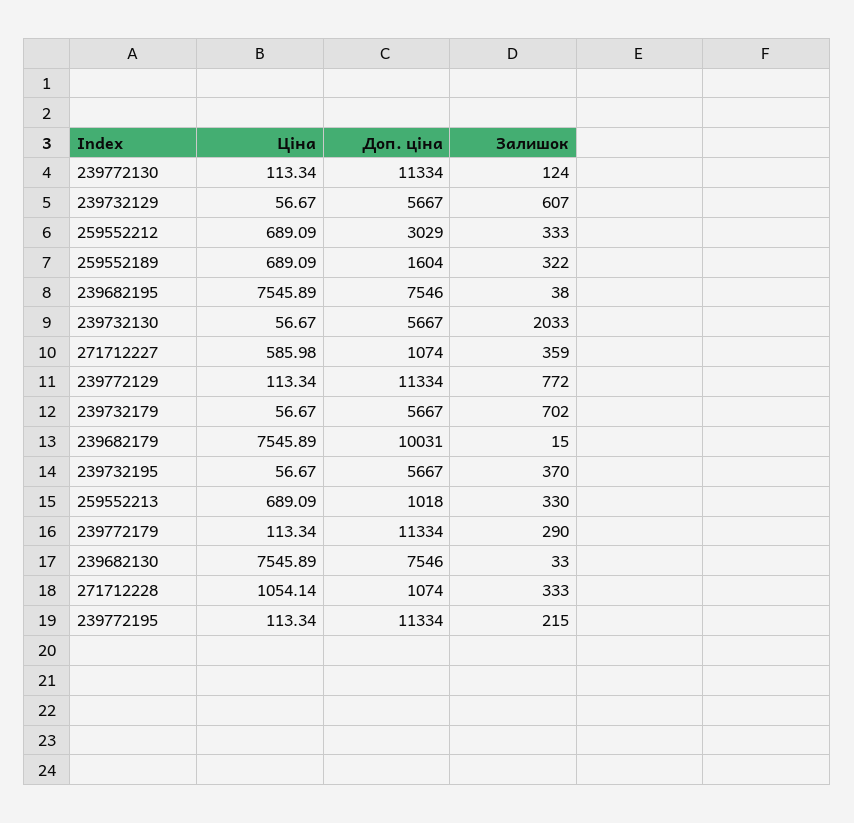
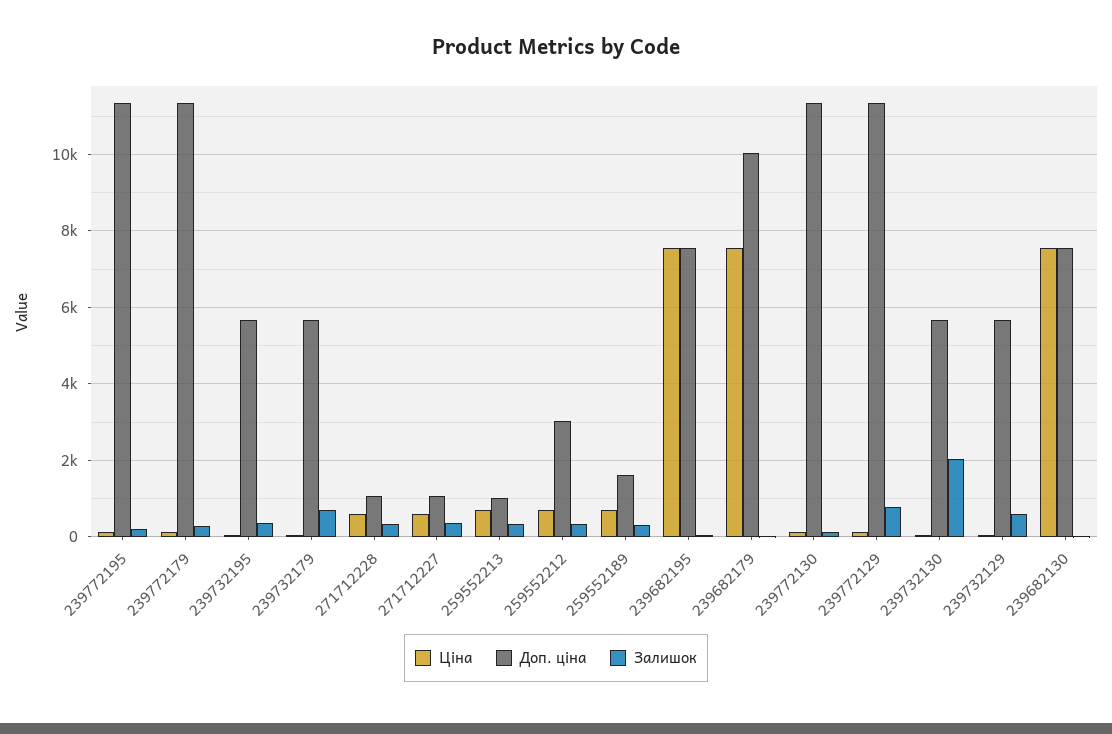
Ціна, 271712228: 1054.14 -> 600

